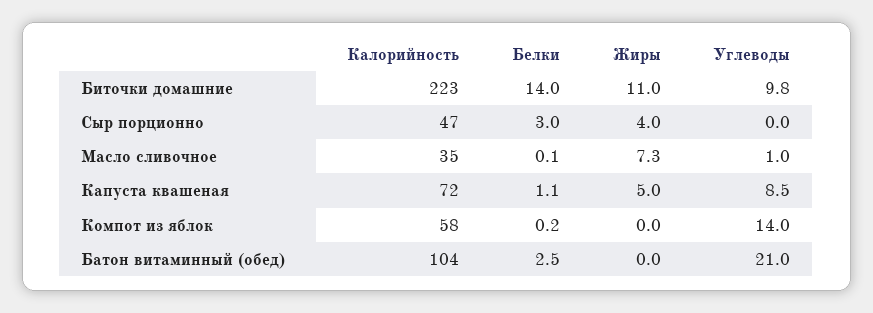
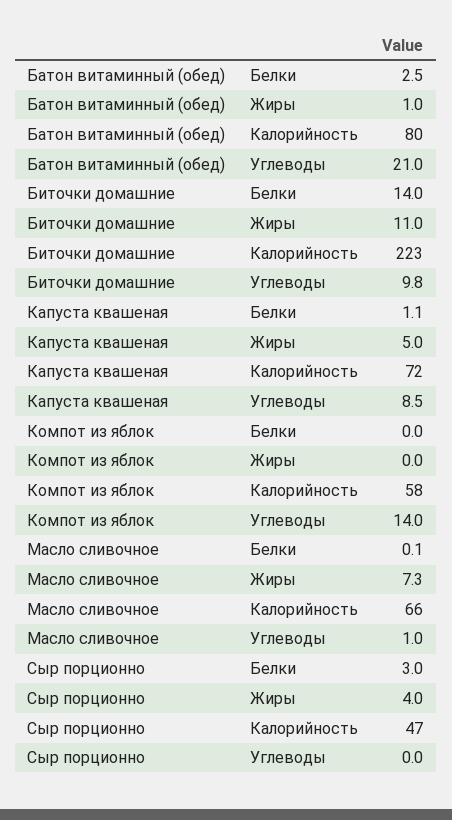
Калорийность, Масло сливочное: 35 -> 66
Белки, Компот из яблок: 0.2 -> 0
Калорийность, Батон витаминный (обед): 104 -> 80
Жиры, Батон витаминный (обед): 0 -> 1

